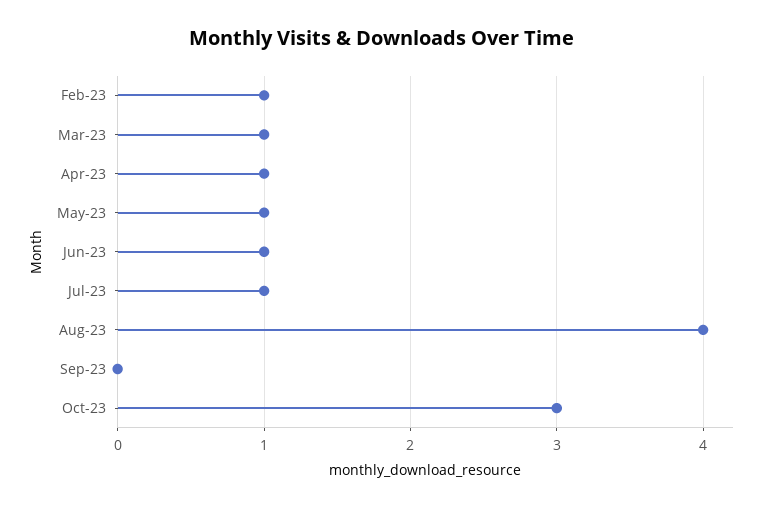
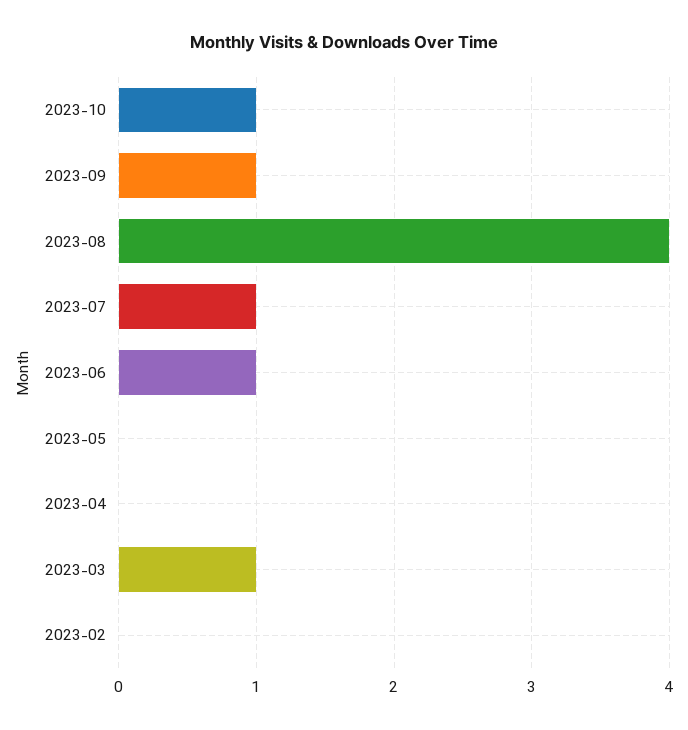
Feb-23: 1 -> 0
Apr-23: 1 -> 0
May-23: 1 -> 0
Sep-23: 0 -> 1
Oct-23: 3 -> 1

